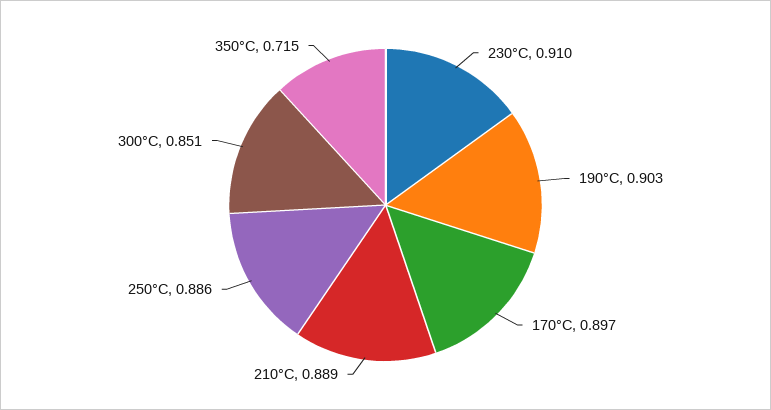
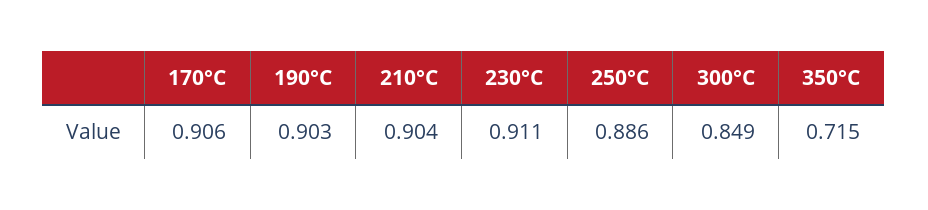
230°C: 0.91 -> 0.911
170°C: 0.897 -> 0.906
210°C: 0.889 -> 0.904
300°C: 0.851 -> 0.849

